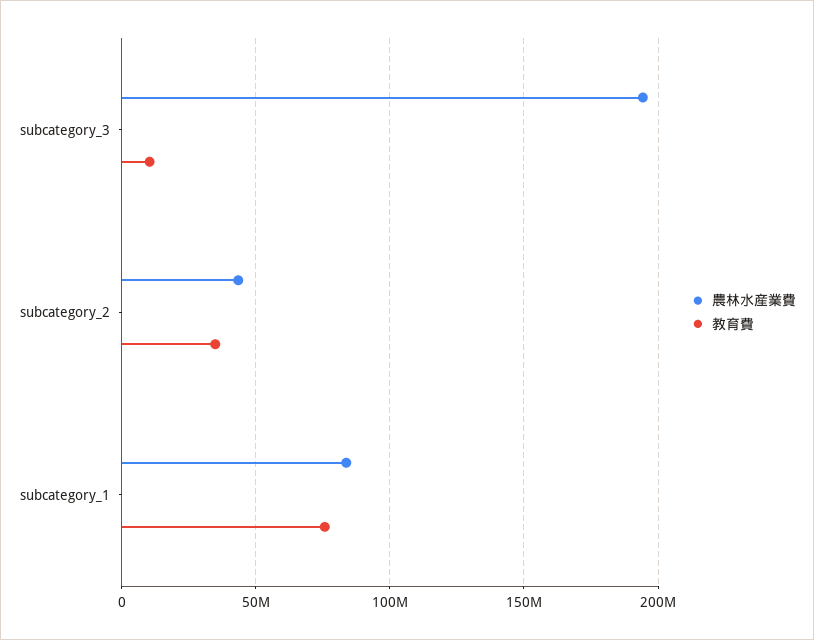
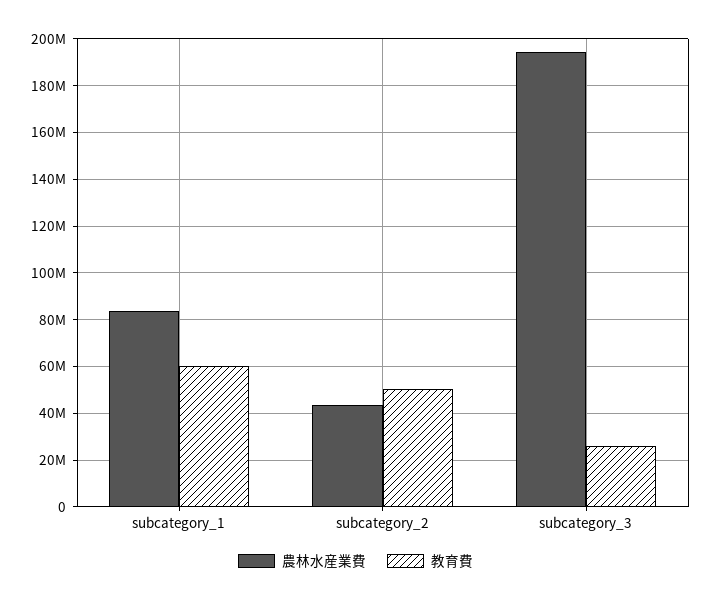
教育費, subcategory_3: 10000000 -> 25000000
教育費, subcategory_2: 35000000 -> 50000000
教育費, subcategory_1: 75000000 -> 60000000

